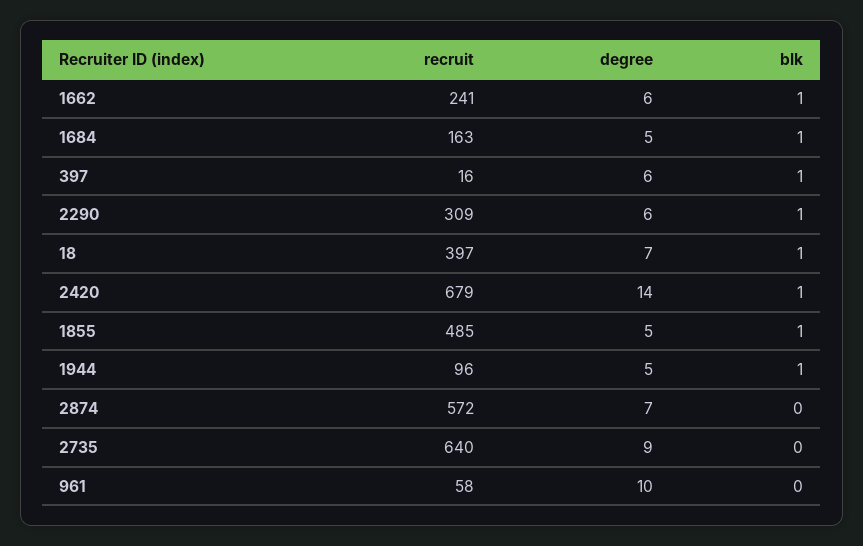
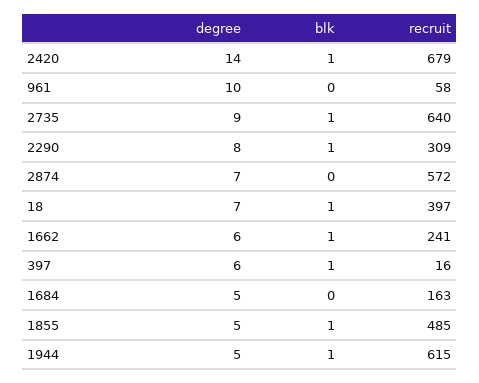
blk, 1684: 1 -> 0
degree, 2290: 6 -> 8
recruit, 1944: 96 -> 615
blk, 2735: 0 -> 1

